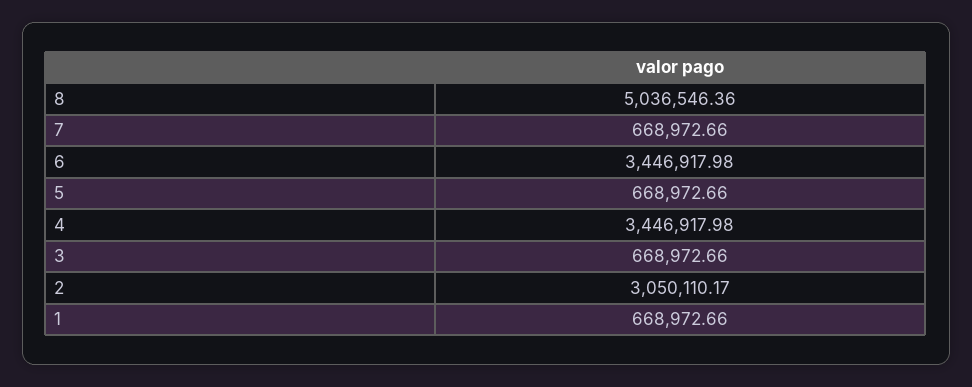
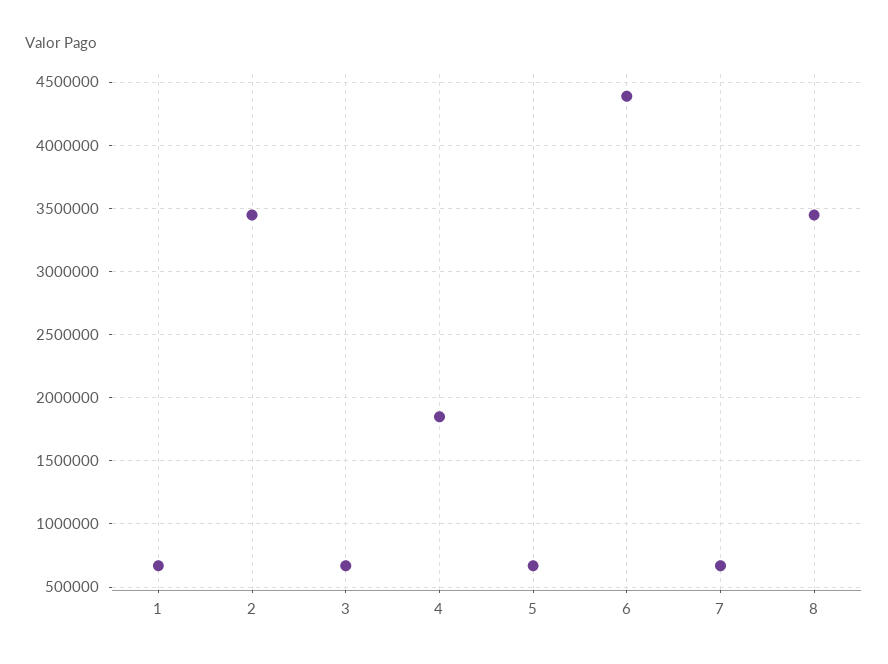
8: 5036546.36 -> 3450000
6: 3446917.98 -> 4400000
4: 3446917.98 -> 1850000
2: 3050110.17 -> 3450000

